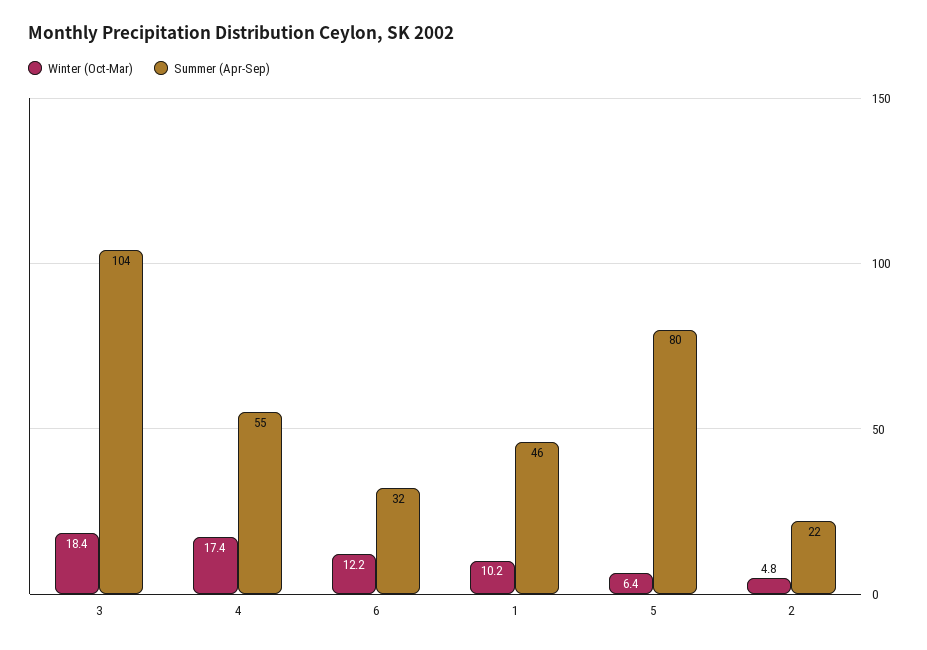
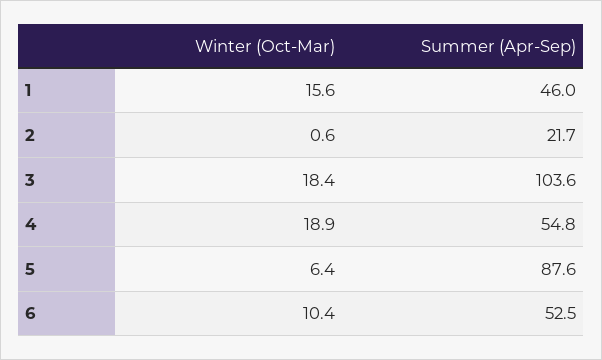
Winter (Oct-Mar), 4: 17.4 -> 18.9
Winter (Oct-Mar), 6: 12.2 -> 10.4
Summer (Apr-Sep), 6: 32 -> 52.5
Winter (Oct-Mar), 1: 10.2 -> 15.6
Summer (Apr-Sep), 5: 80 -> 87.6
Winter (Oct-Mar), 2: 4.8 -> 0.6

